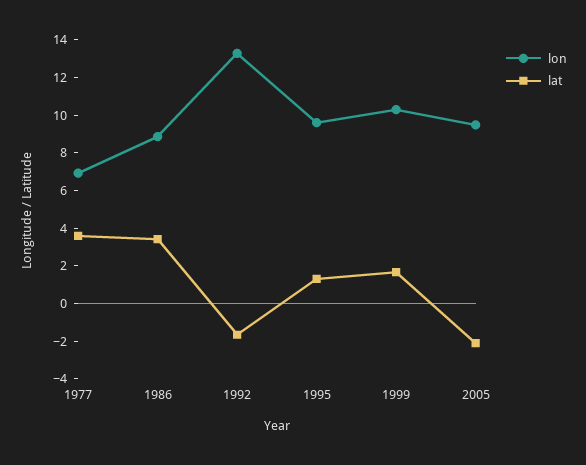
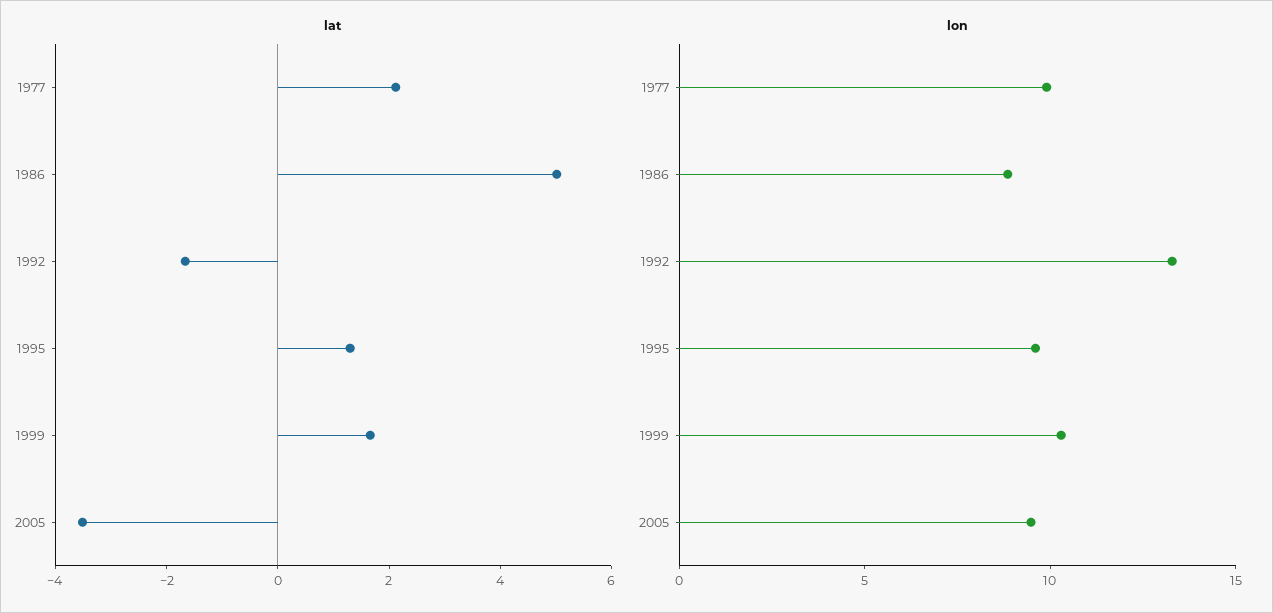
lon, 1977: 7 -> 10
lat, 1977: 3.5 -> 2
lat, 1986: 3.5 -> 5
lat, 2005: -2 -> -3.5

